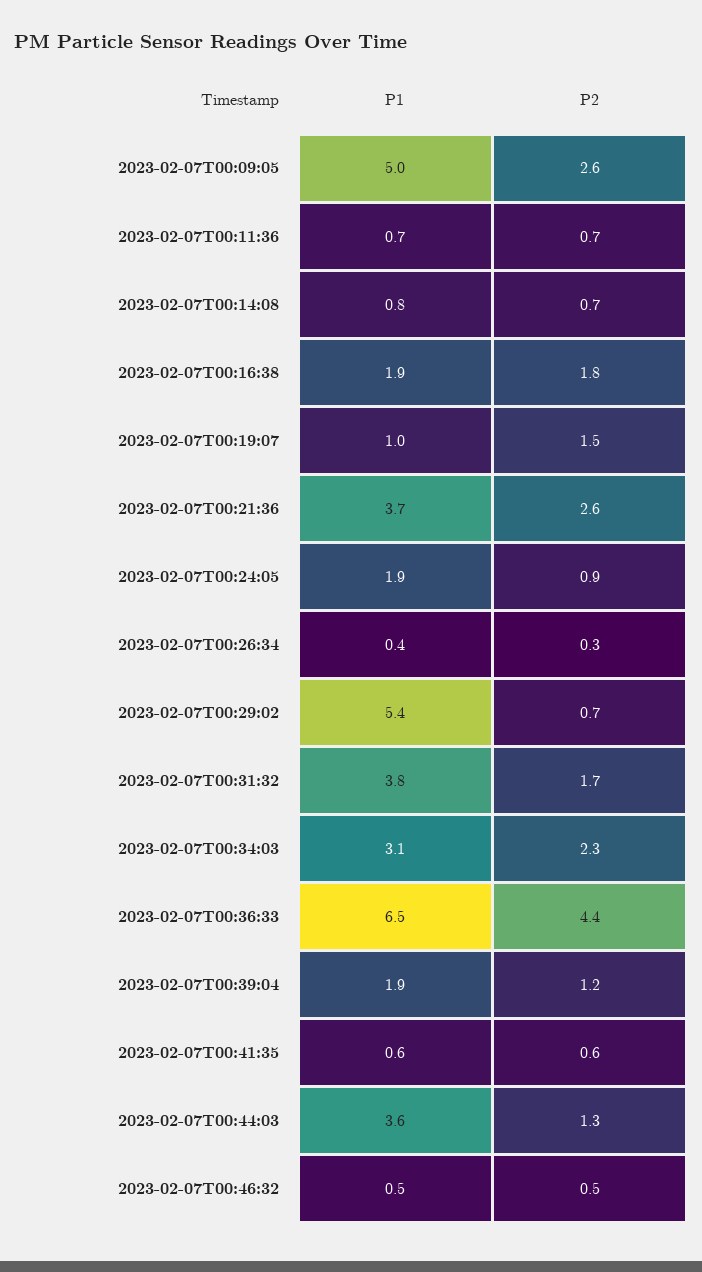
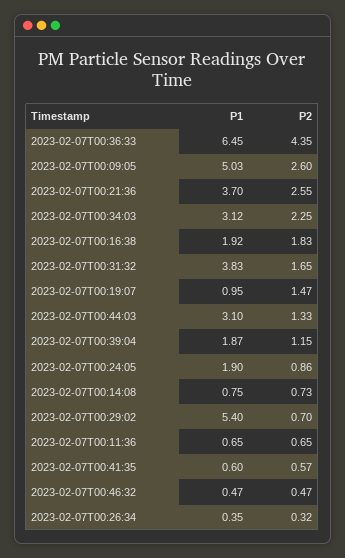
P1, 2023-02-07T00:44:03: 3.6 -> 3.1

